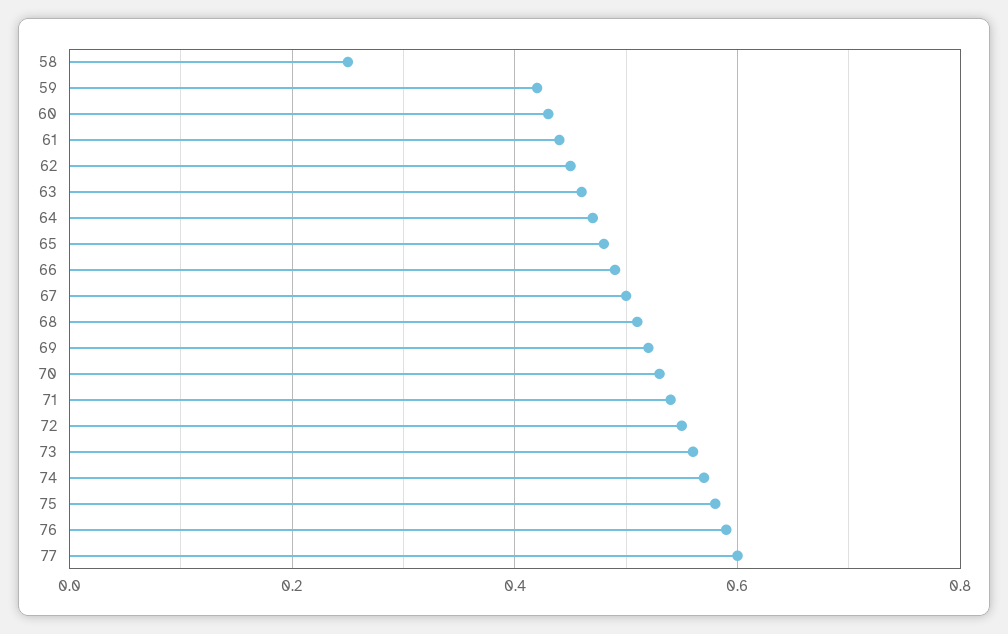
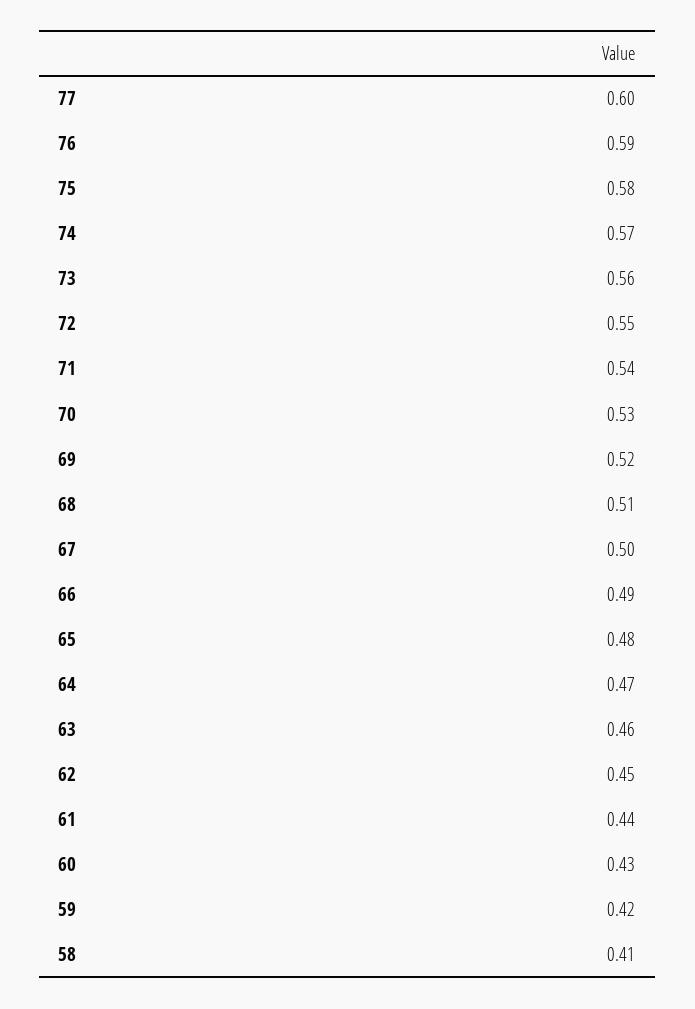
58: 0.25 -> 0.41

